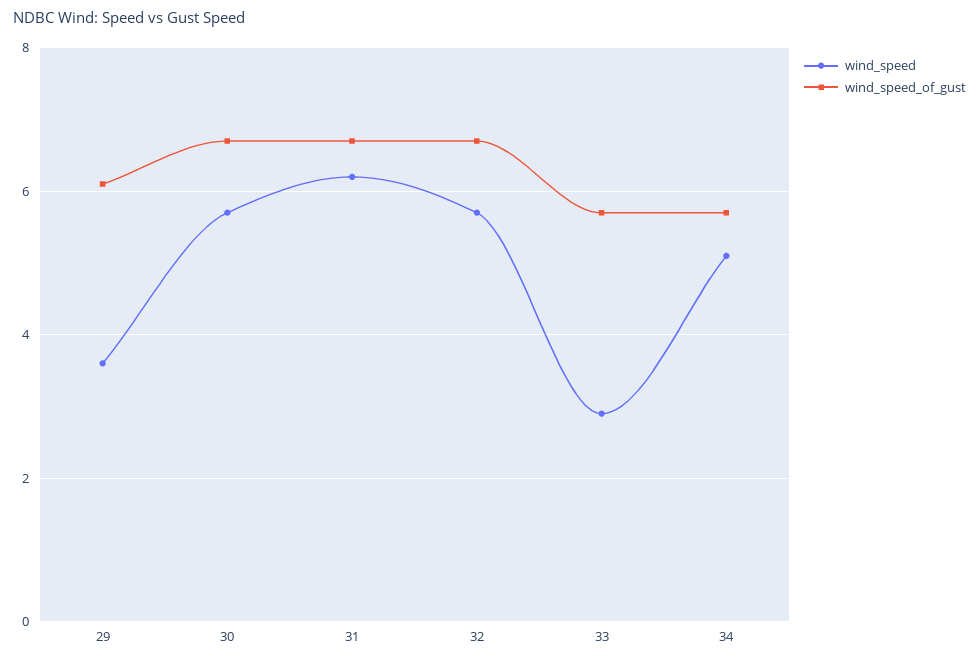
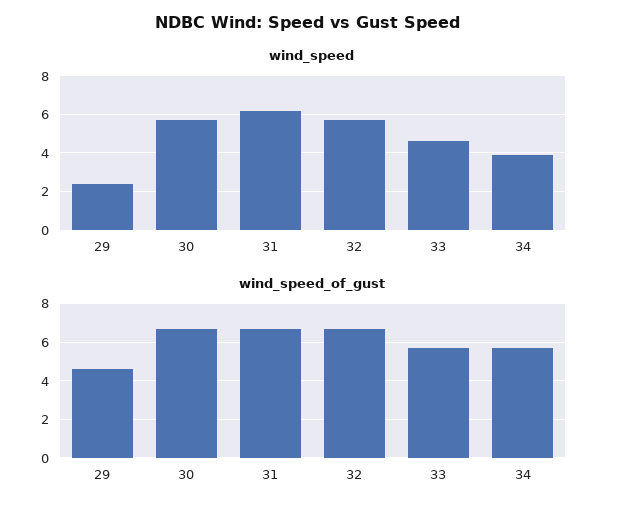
wind_speed, 29: 3.5 -> 2.5
wind_speed_of_gust, 29: 6 -> 4.5
wind_speed, 33: 3 -> 4.5
wind_speed, 34: 5 -> 4

